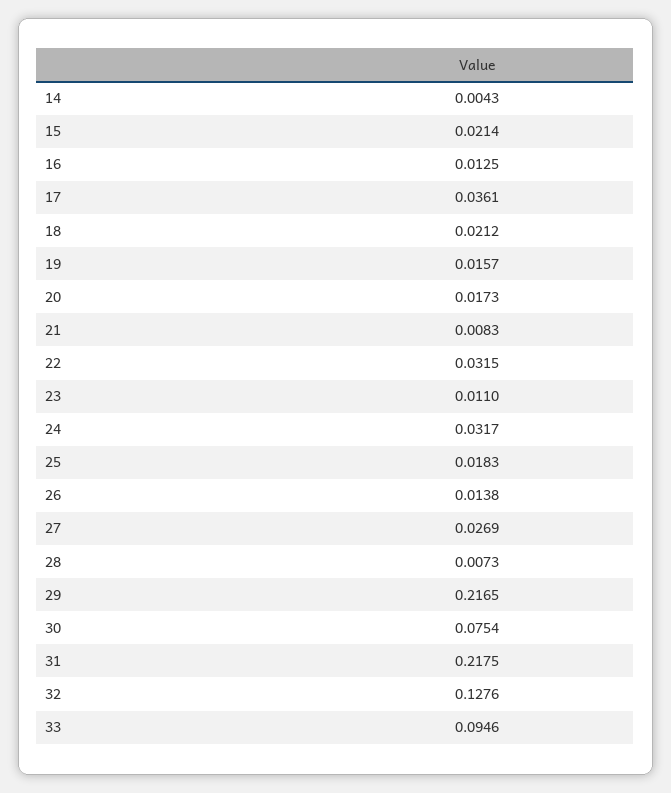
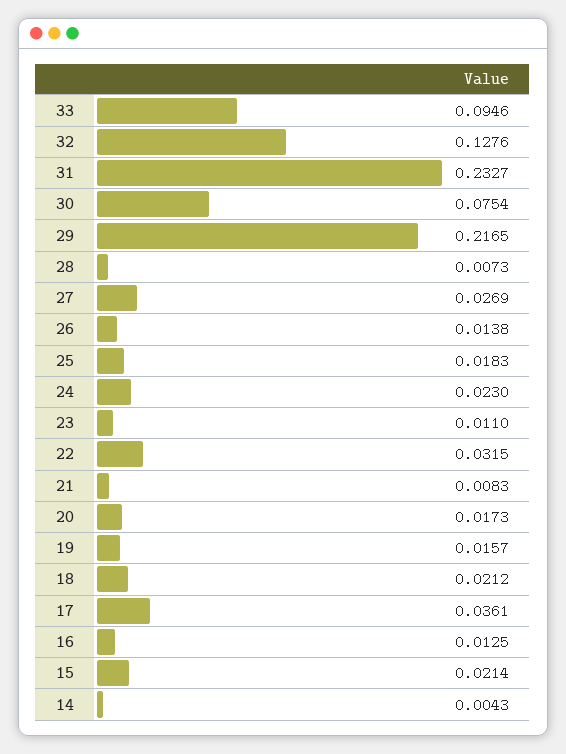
24: 0.0317 -> 0.023
31: 0.2175 -> 0.2327

